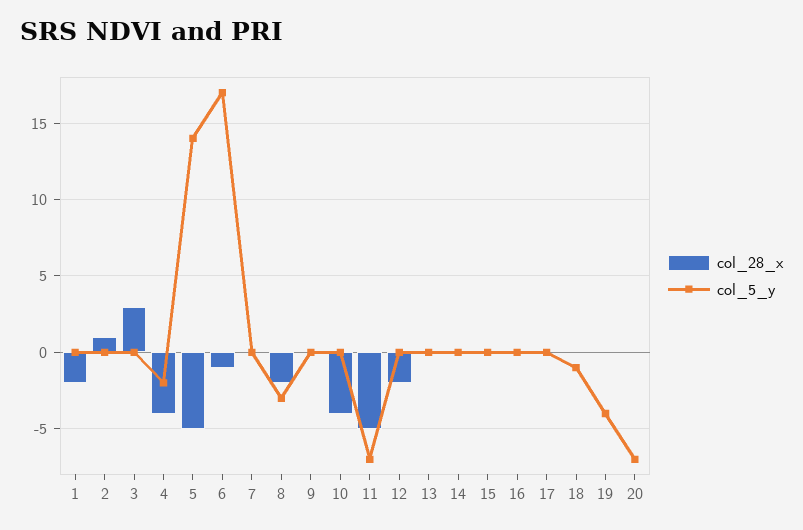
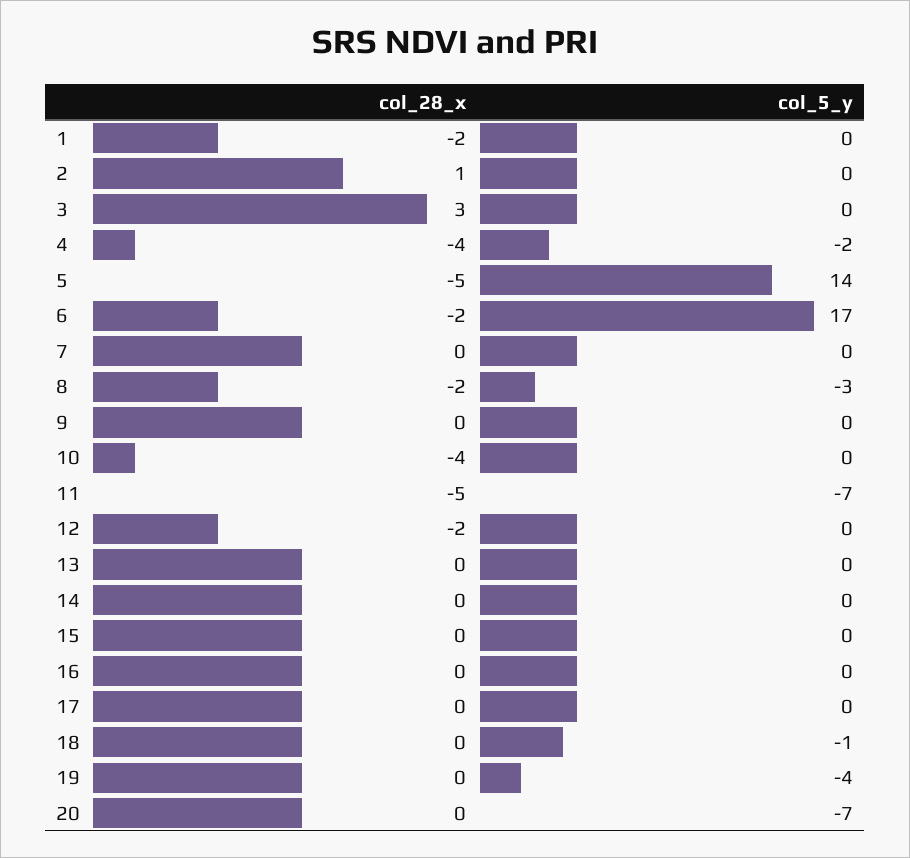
col_28_x, 6: -1 -> -2

